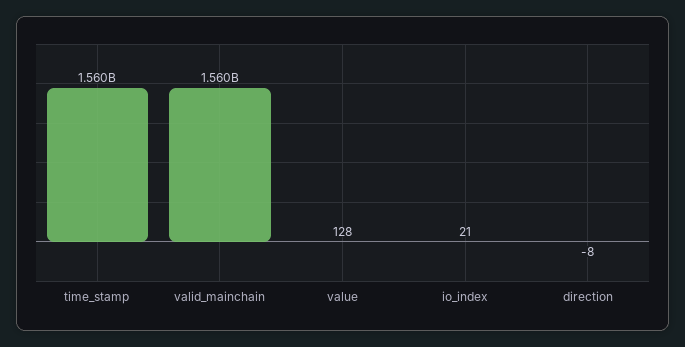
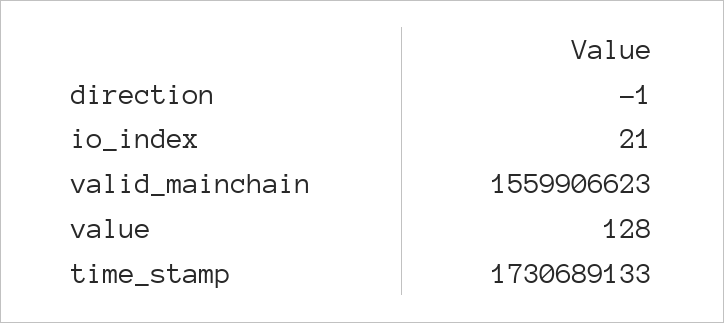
time_stamp: 1560000000 -> 1730689133
direction: -8 -> -1

